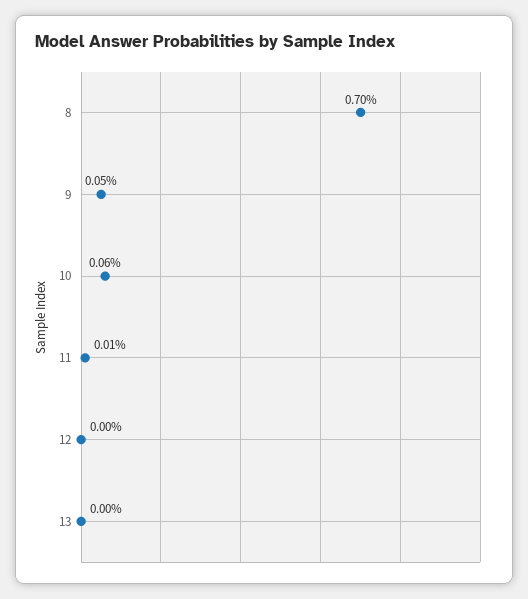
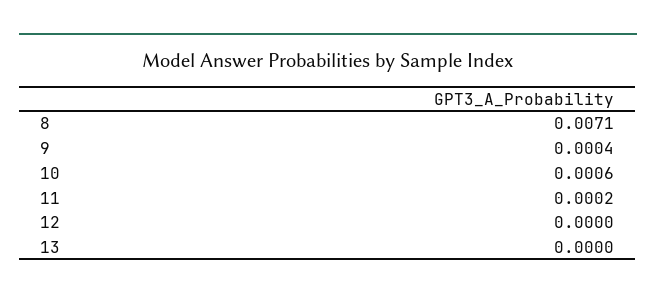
8: 0.007 -> 0.0071
9: 0.0005 -> 0.0004
11: 0.0001 -> 0.0002

